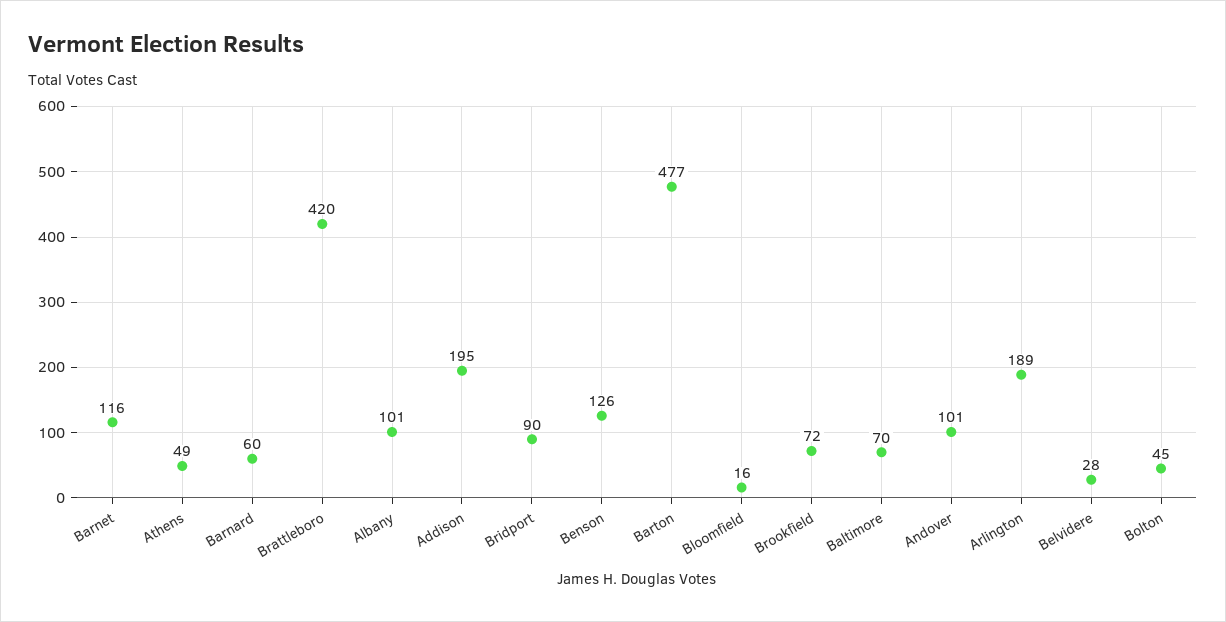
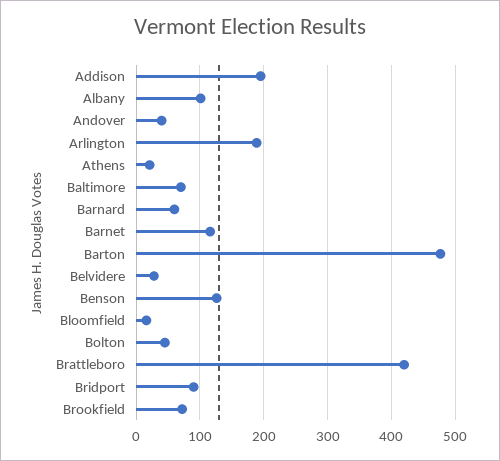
Athens: 49 -> 20
Andover: 101 -> 40

